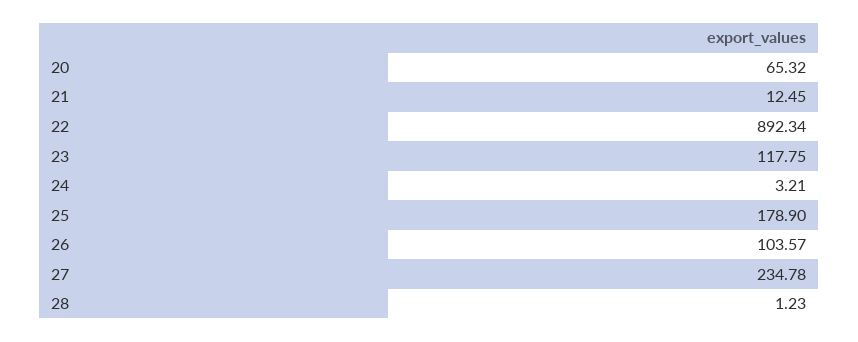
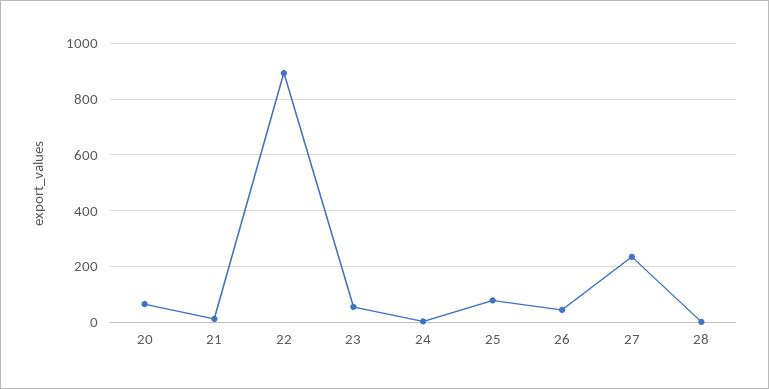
23: 117.75 -> 50
25: 178.9 -> 75
26: 103.57 -> 50

